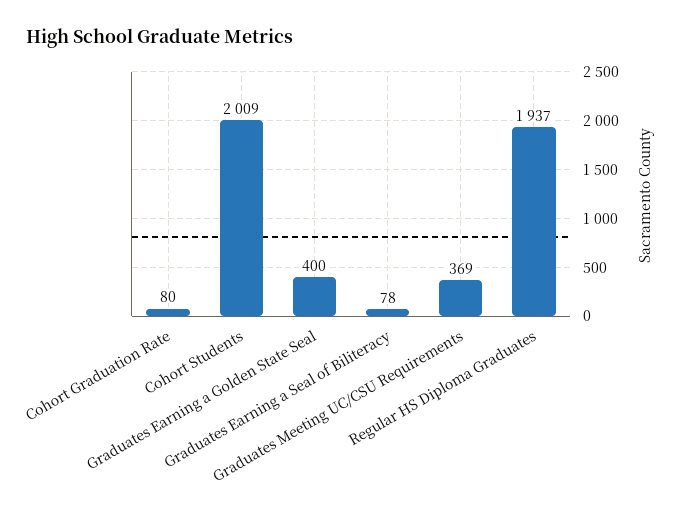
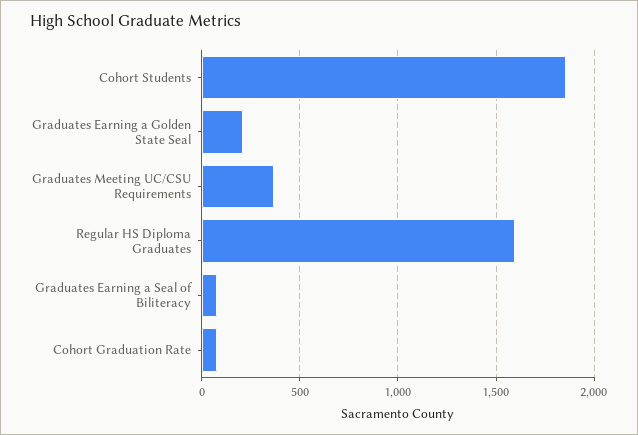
Cohort Students: 2009 -> 1850
Graduates Earning a Golden State Seal: 400 -> 200
Regular HS Diploma Graduates: 1937 -> 1600

